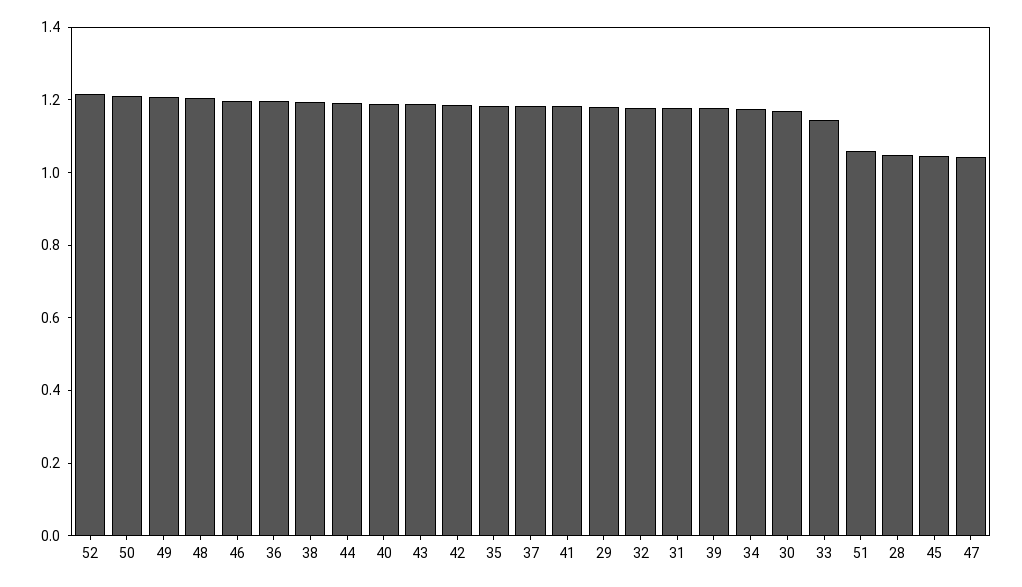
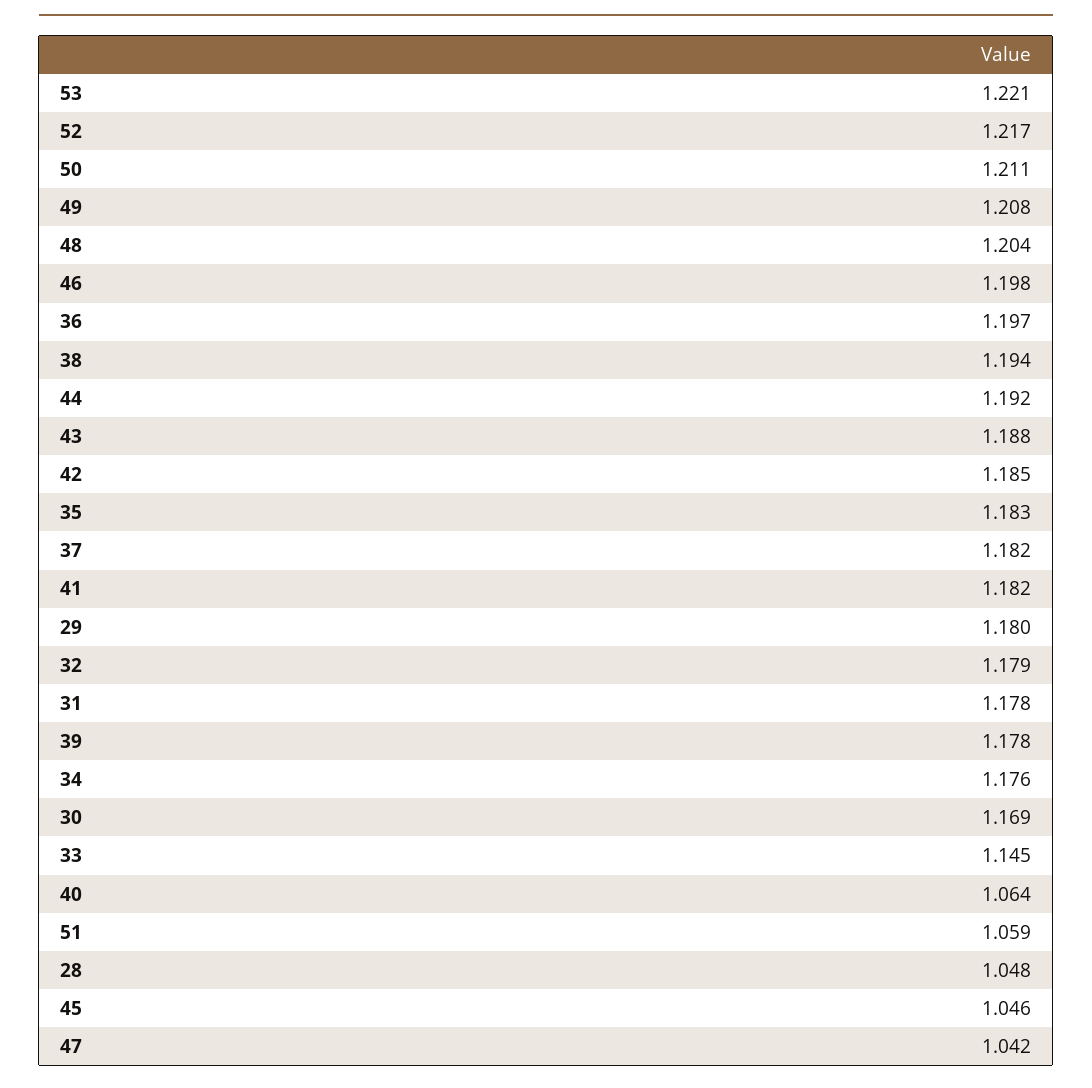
40: 1.2 -> 1.064
53: none -> 1.221

